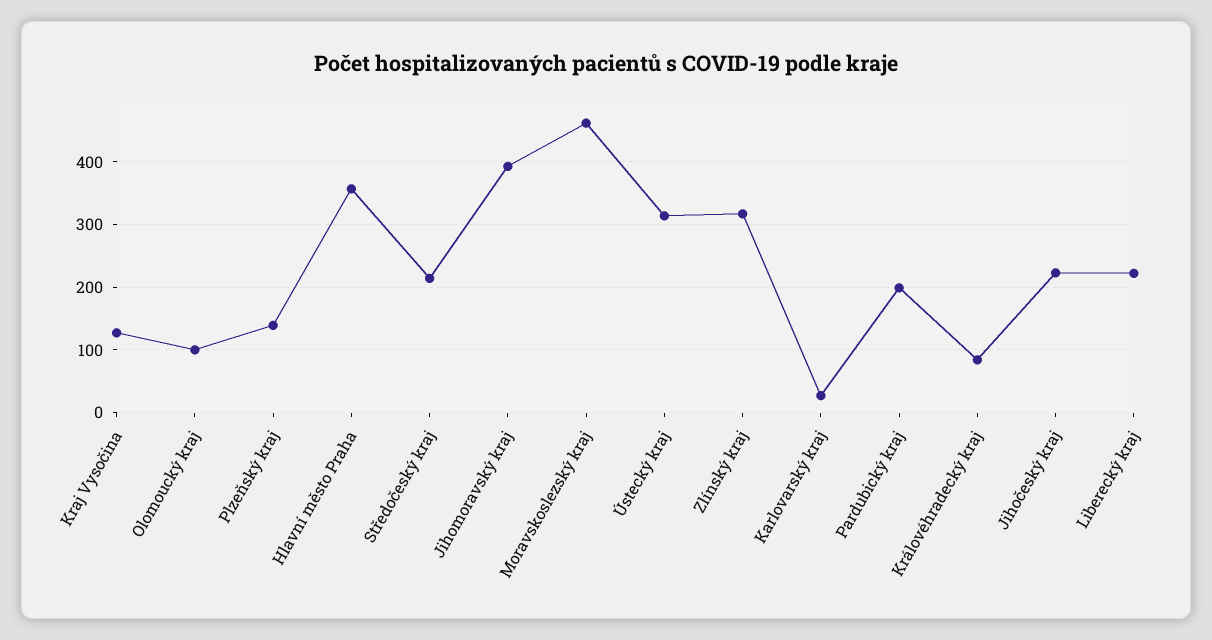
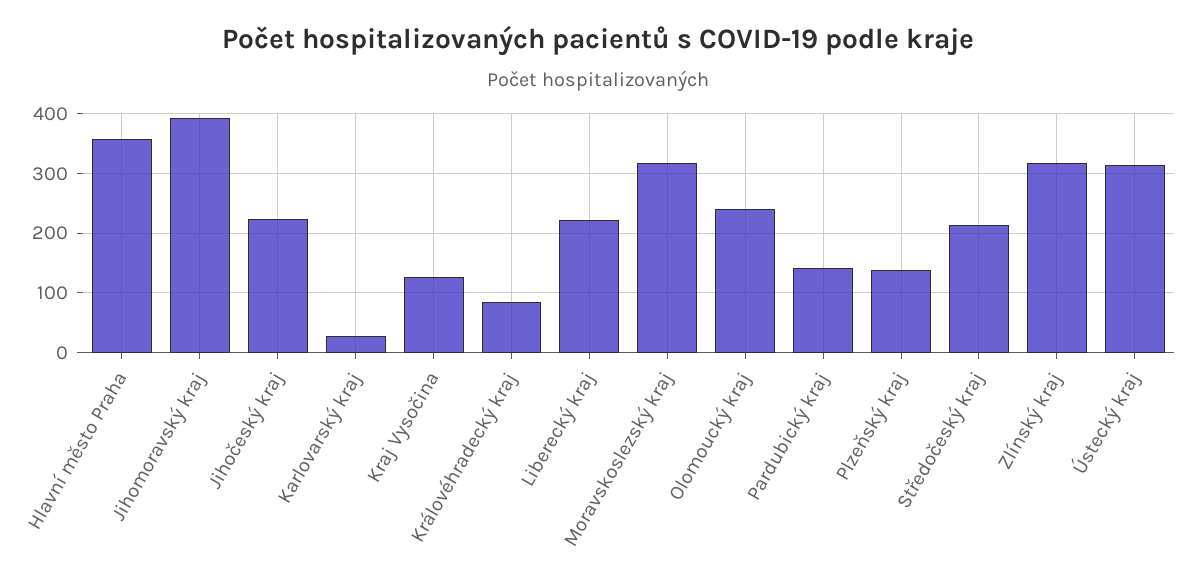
Olomoucký kraj: 100 -> 240
Moravskoslezský kraj: 460 -> 320
Pardubický kraj: 200 -> 140

